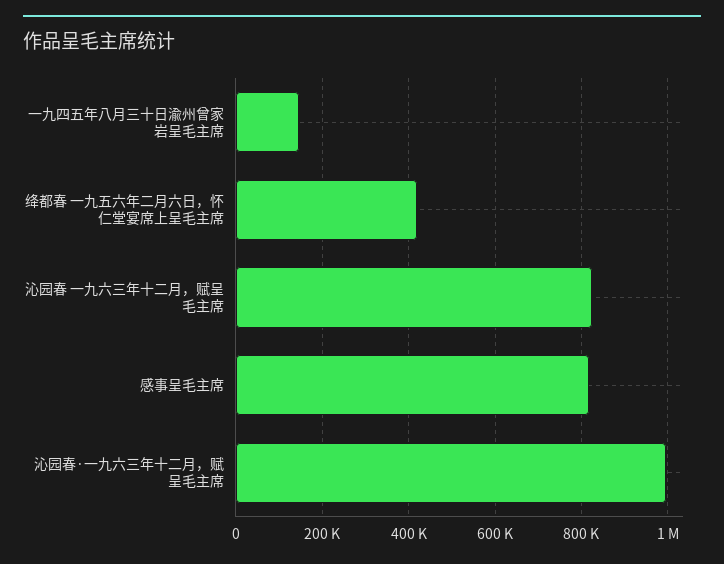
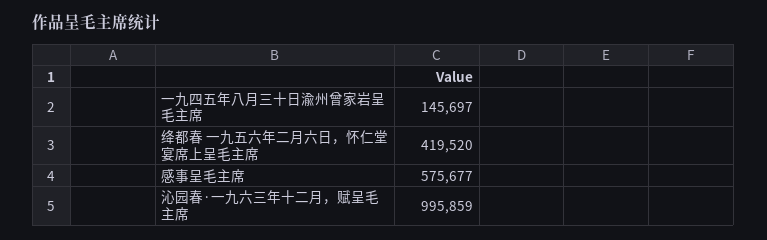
沁园春 一九六三年十二月，赋呈毛主席: 820000 -> none
感事呈毛主席: 820000 -> 575677

